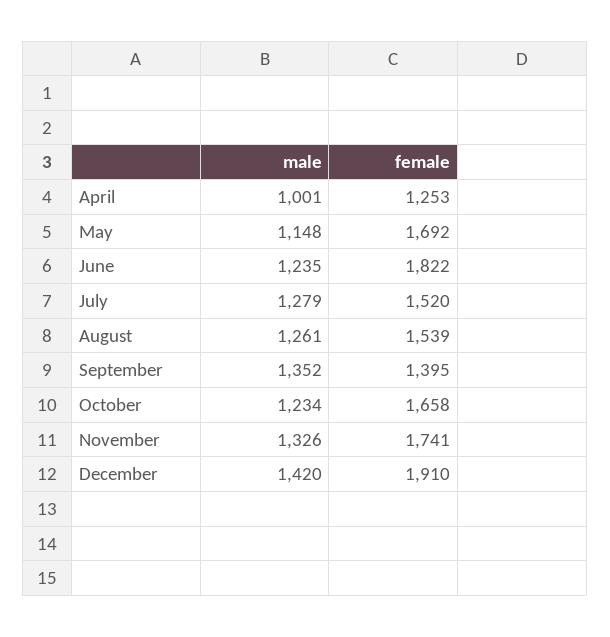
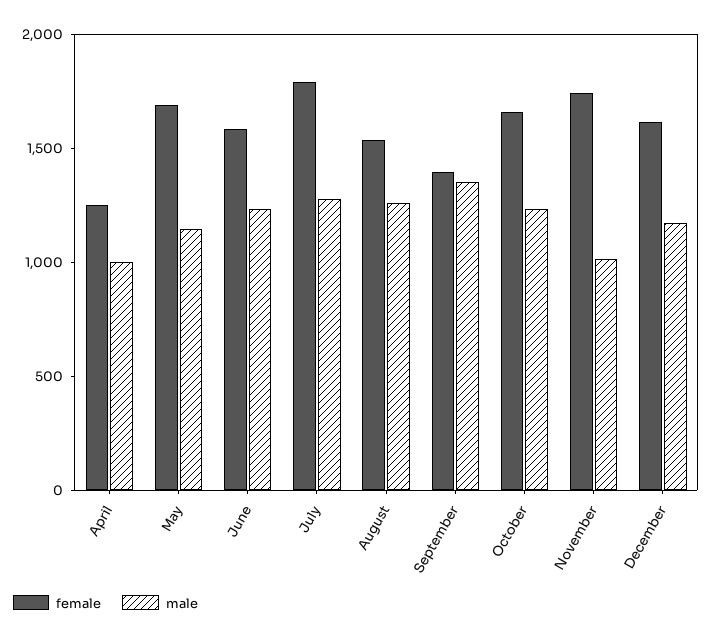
female, June: 1822 -> 1600
female, July: 1520 -> 1800
male, November: 1326 -> 1000
male, December: 1420 -> 1200
female, December: 1910 -> 1600

